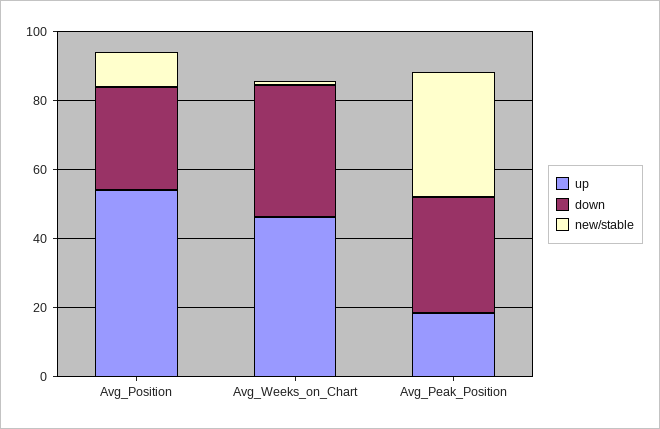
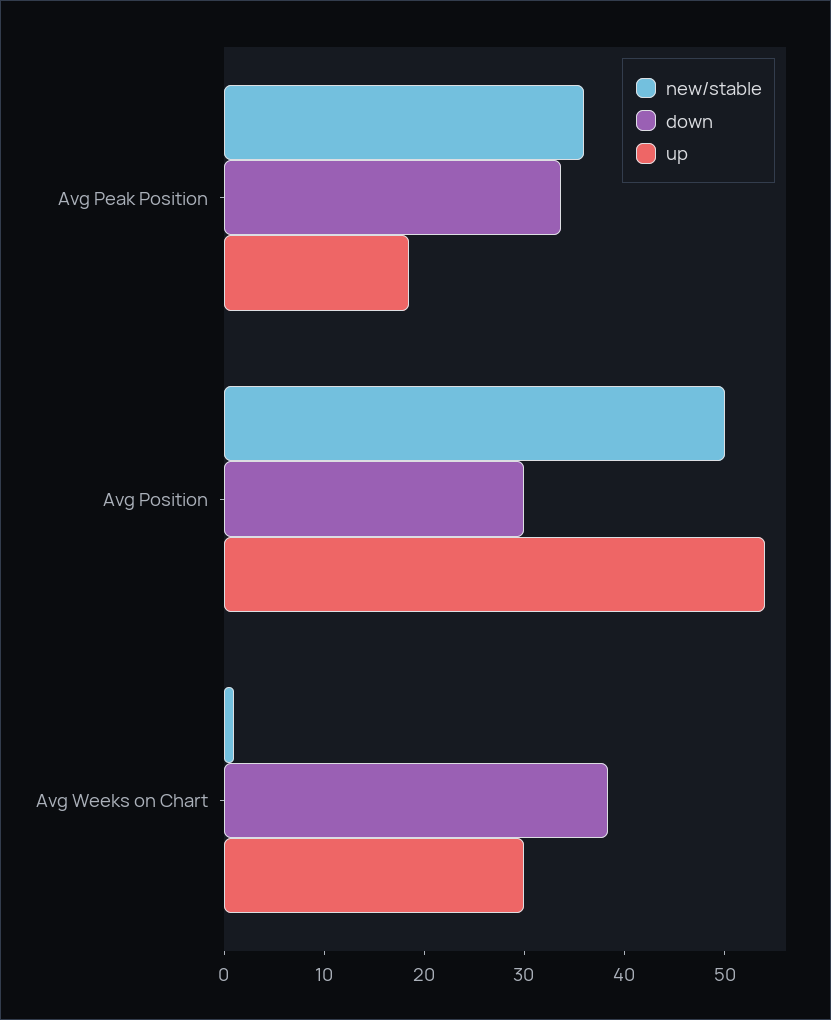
new/stable, Avg_Position: 10 -> 50
up, Avg_Weeks_on_Chart: 45 -> 30

